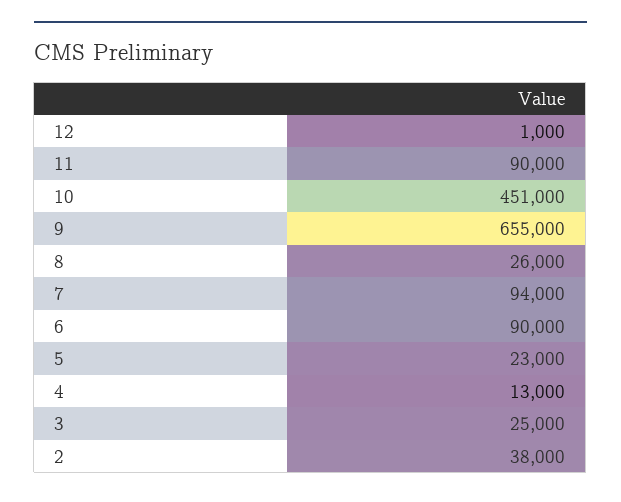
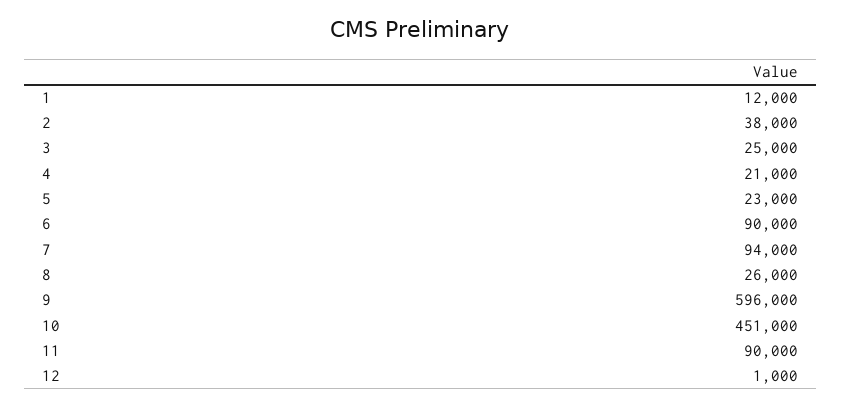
9: 655000 -> 596000
4: 13000 -> 21000
1: none -> 12000

